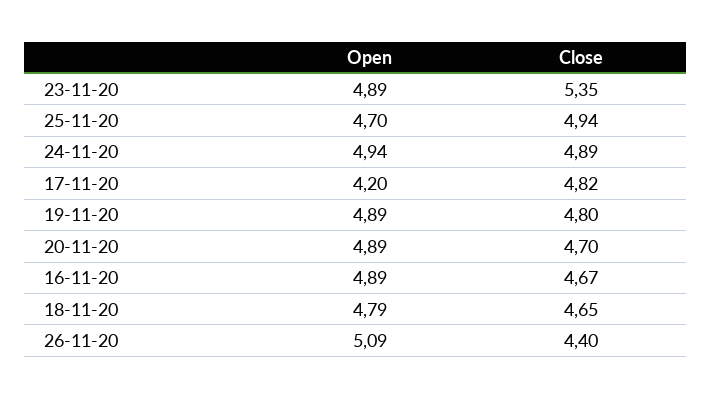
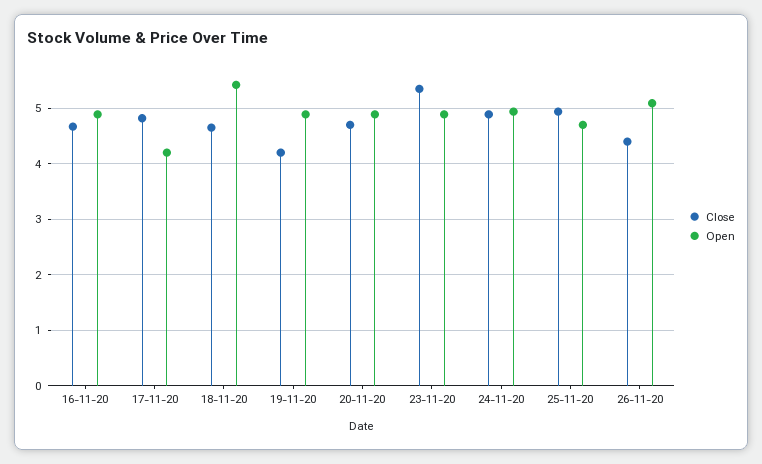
Close, 19-11-20: 4.8 -> 4.2
Open, 18-11-20: 4.79 -> 5.4

